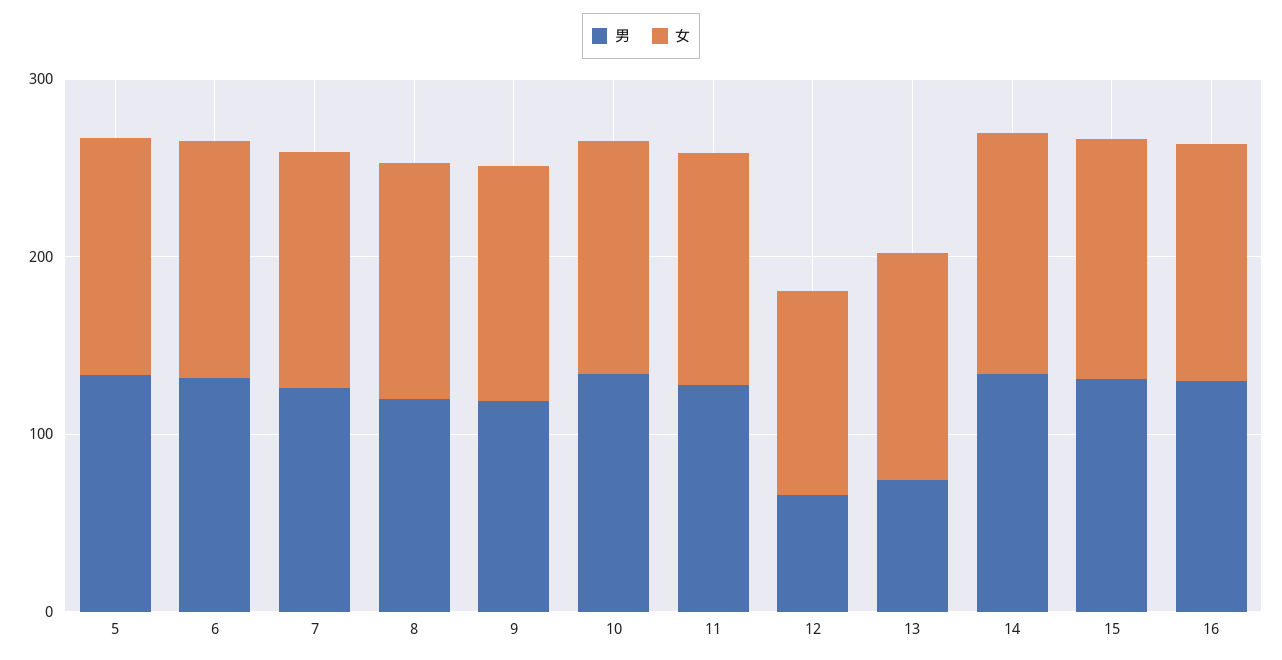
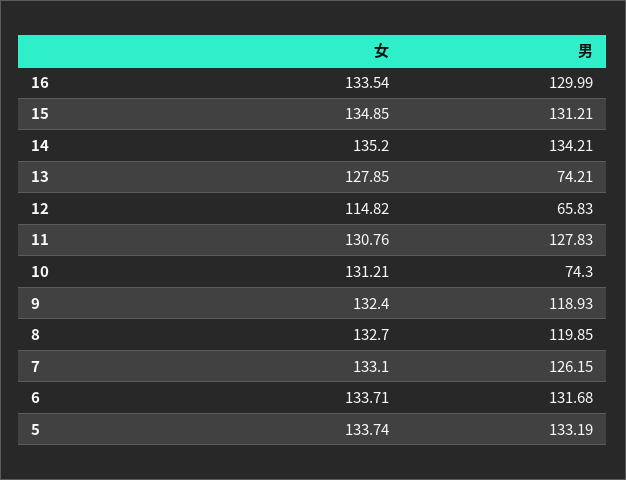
男, 10: 140 -> 74.3

